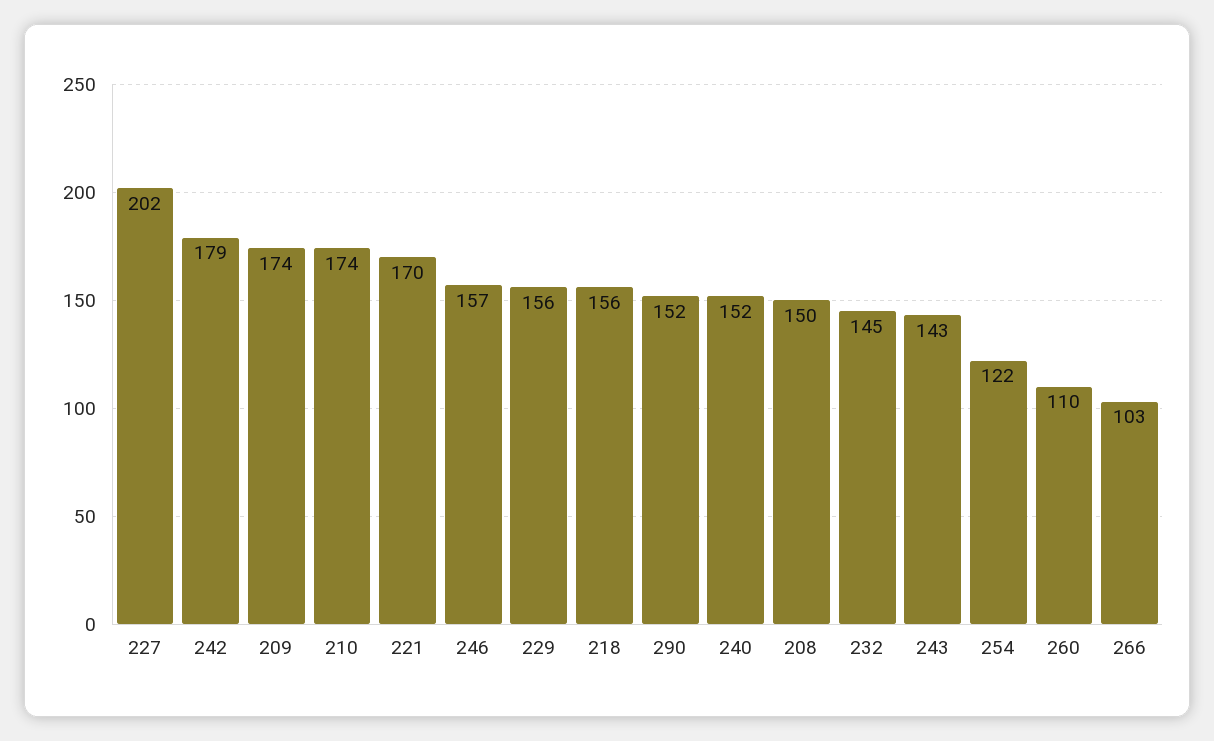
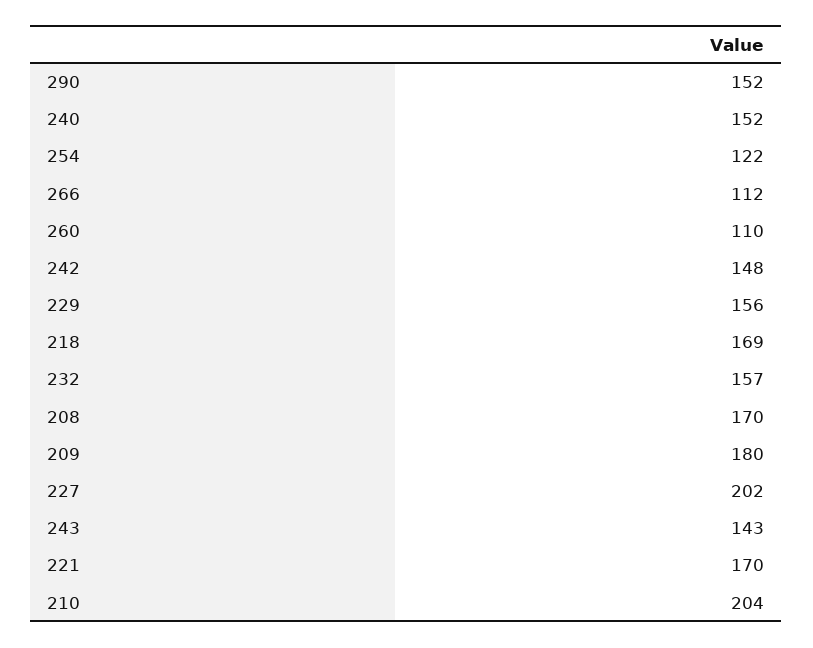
242: 179 -> 148
209: 174 -> 180
210: 174 -> 204
246: 157 -> none
218: 156 -> 169
208: 150 -> 170
232: 145 -> 157
266: 103 -> 112

